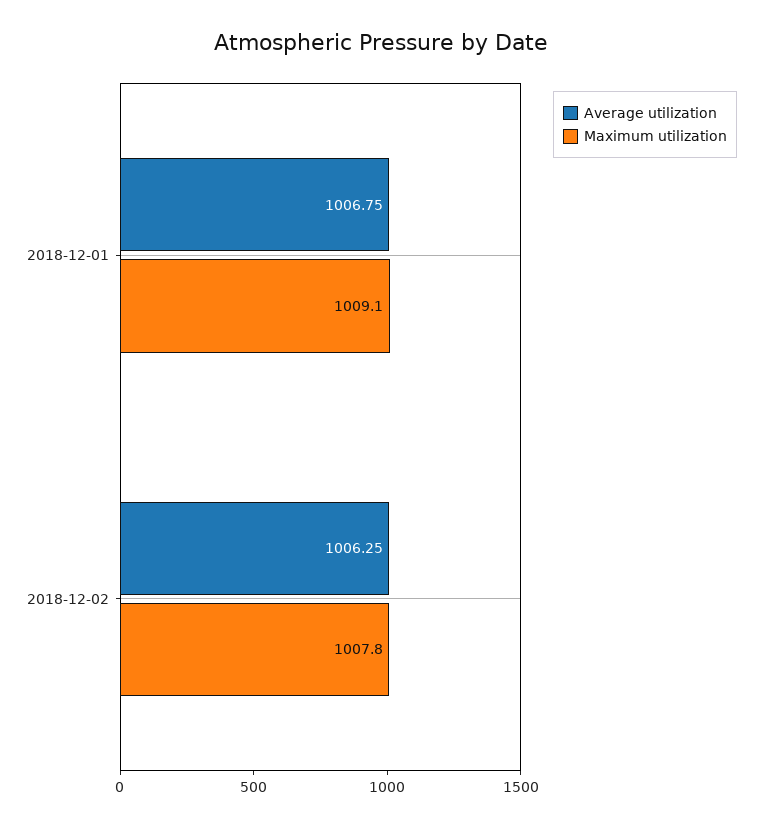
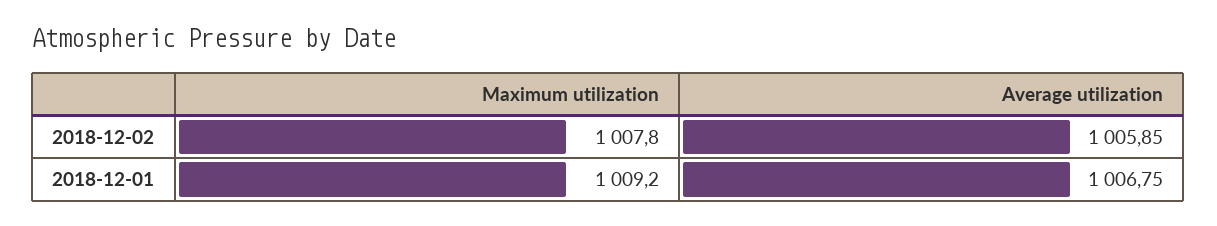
Maximum utilization, 2018-12-01: 1009.1 -> 1009.2
Average utilization, 2018-12-02: 1006.25 -> 1005.85

